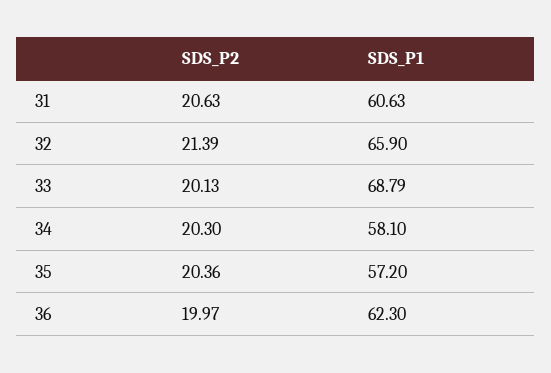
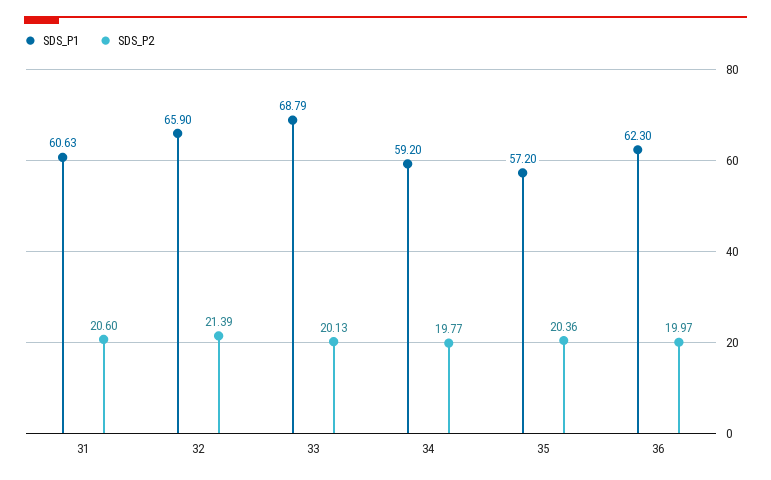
SDS_P2, 31: 20.63 -> 20.6
SDS_P2, 34: 20.3 -> 19.77
SDS_P1, 34: 58.1 -> 59.2

